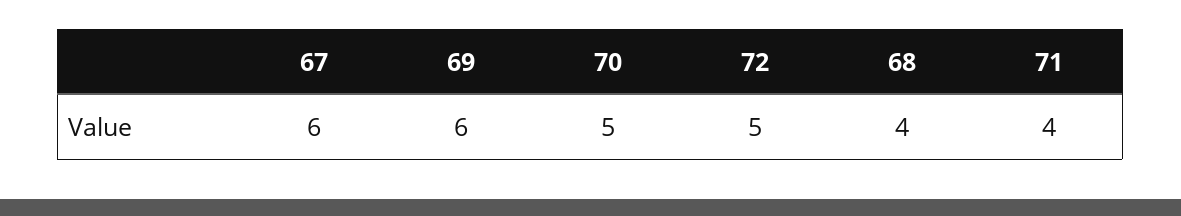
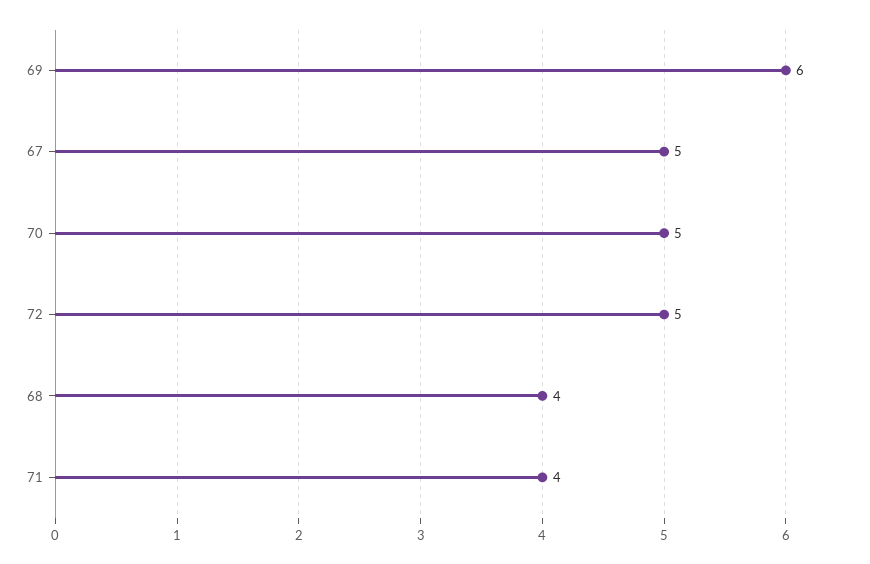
67: 6 -> 5

